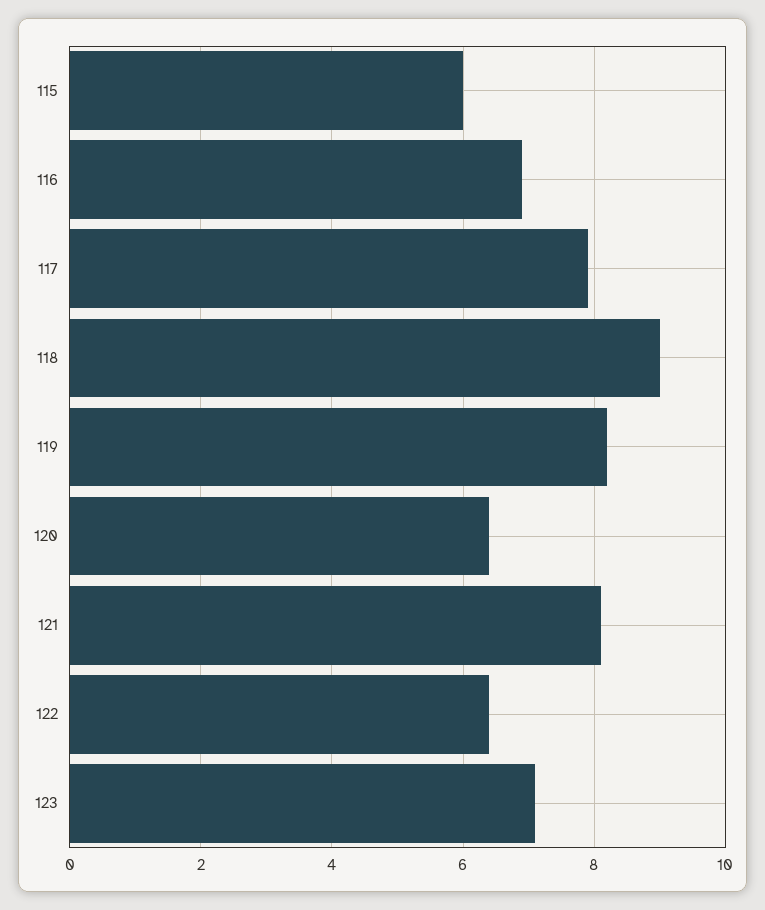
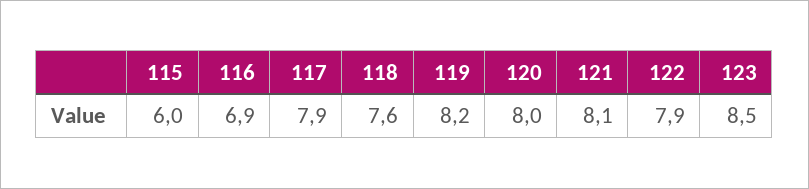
118: 9 -> 7.6
120: 6.5 -> 8
122: 6.5 -> 7.9
123: 7 -> 8.5

